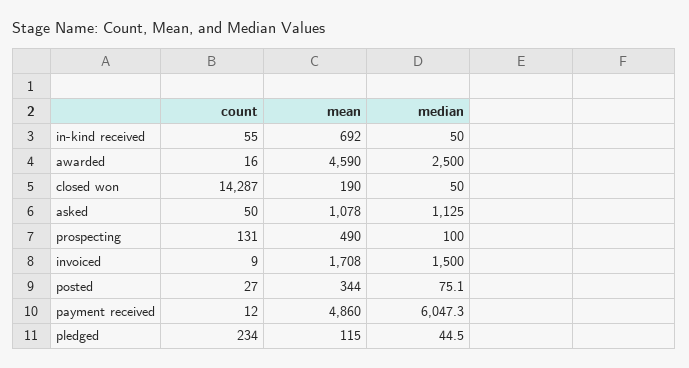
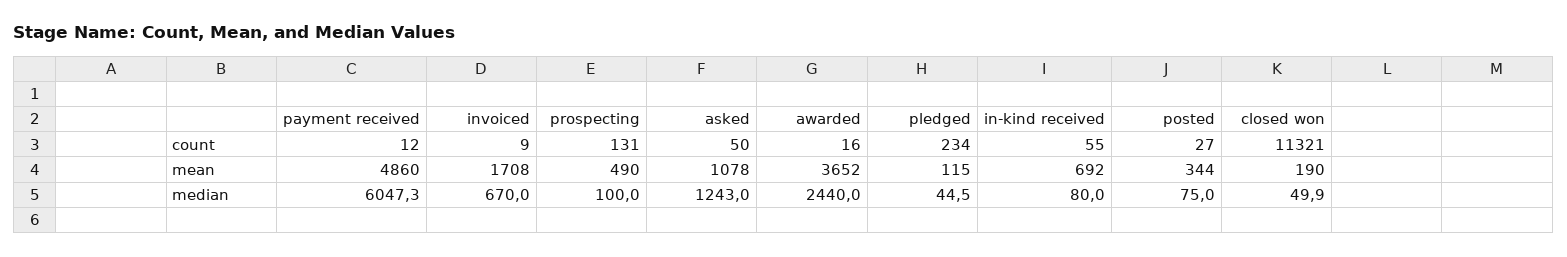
median, in-kind received: 50 -> 80
mean, awarded: 4590 -> 3652
median, awarded: 2500 -> 2440
count, closed won: 14287 -> 11321
median, closed won: 50 -> 49.9
median, asked: 1125 -> 1243
median, invoiced: 1500 -> 670
median, posted: 75.1 -> 75

